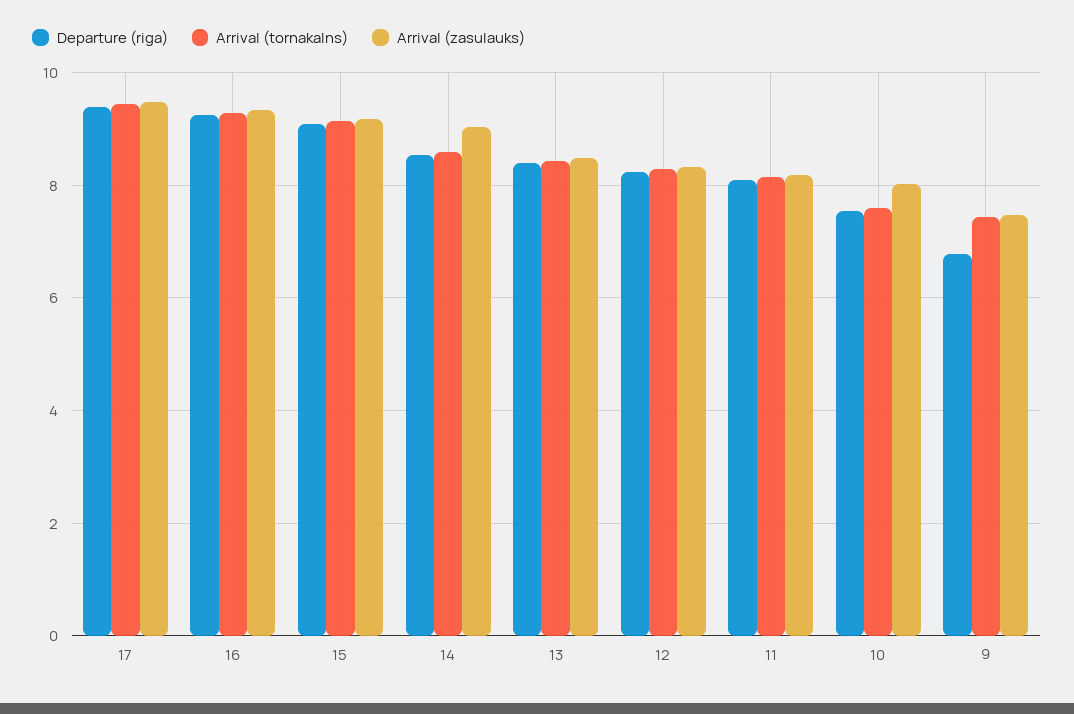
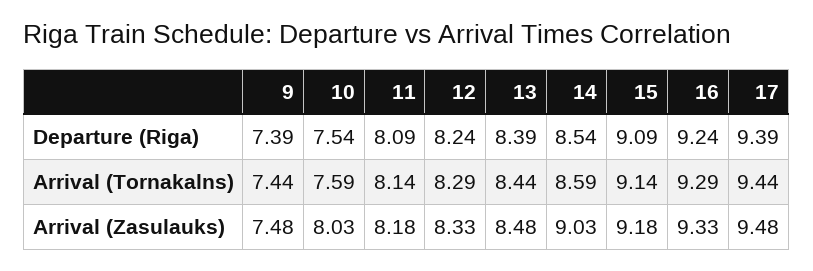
Departure (riga), 9: 6.8 -> 7.39

